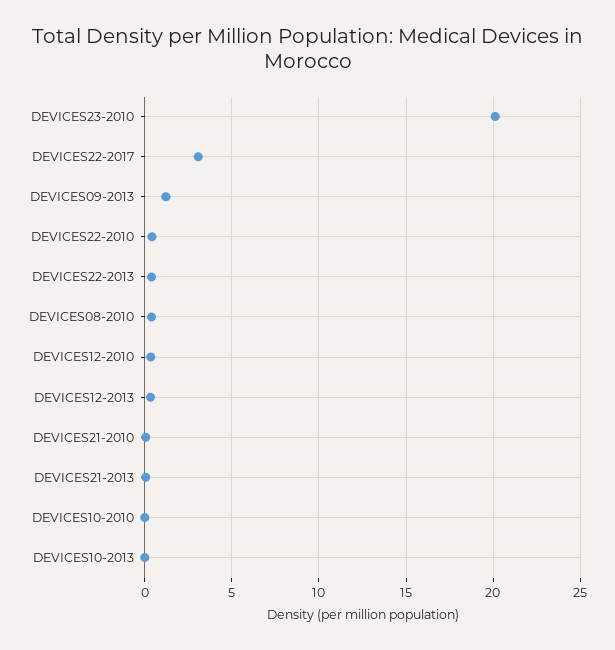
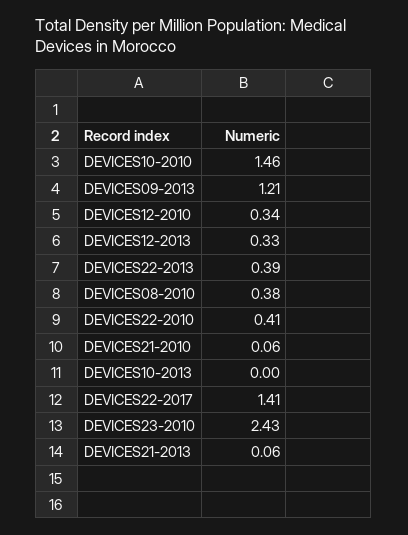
DEVICES23-2010: 20 -> 2.43
DEVICES22-2017: 3 -> 1.41
DEVICES10-2010: 0 -> 1.46

